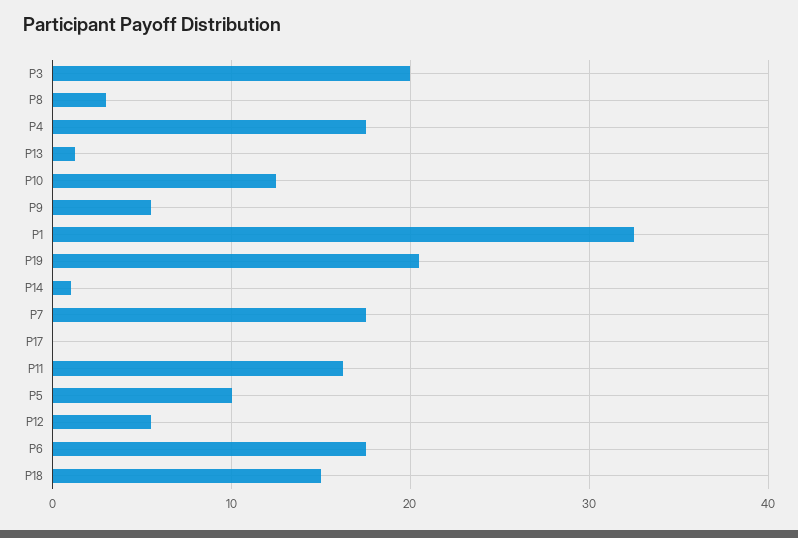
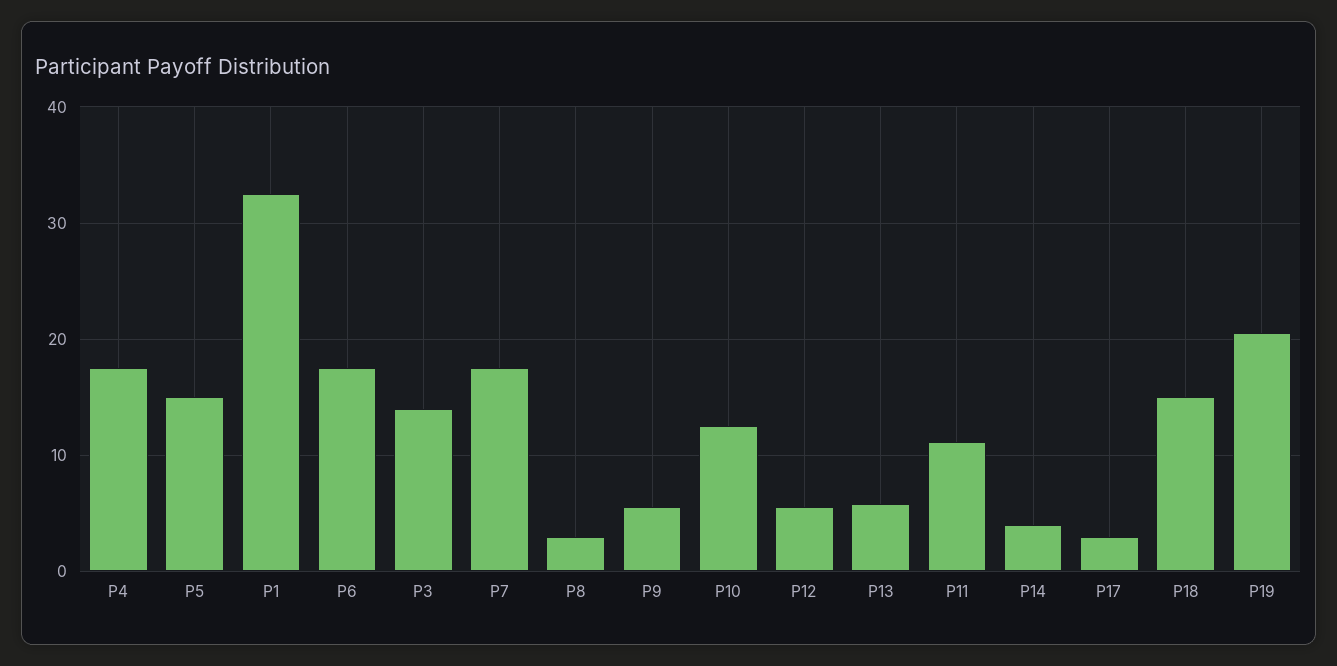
P3: 20 -> 14
P13: 1 -> 6
P14: 1 -> 4
P17: 0 -> 3
P11: 16 -> 11
P5: 10 -> 15

